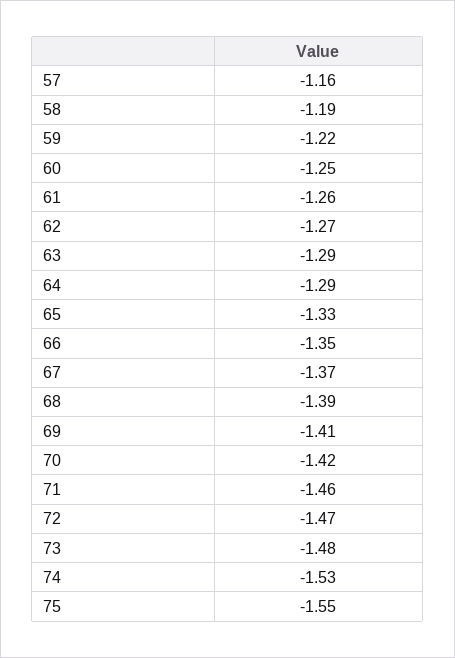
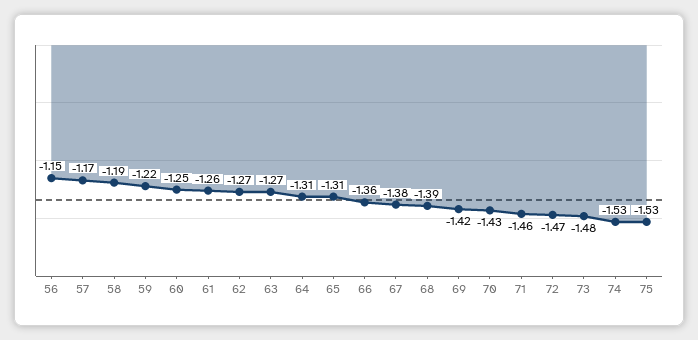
57: -1.16 -> -1.17
63: -1.29 -> -1.27
64: -1.29 -> -1.31
65: -1.33 -> -1.31
66: -1.35 -> -1.36
67: -1.37 -> -1.38
69: -1.41 -> -1.42
70: -1.42 -> -1.43
75: -1.55 -> -1.53
56: none -> -1.15

